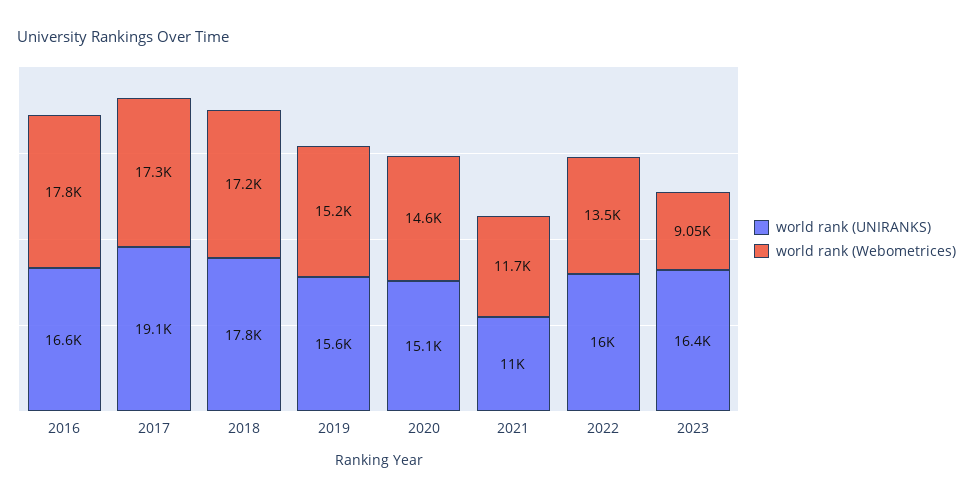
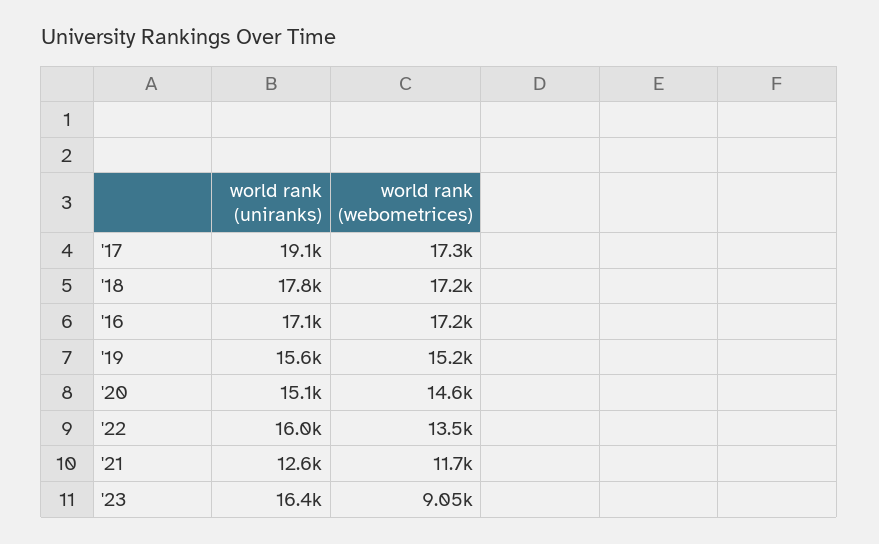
world rank (UNIRANKS), 2016: 16600 -> 17100
world rank (Webometrices), 2016: 17800 -> 17200
world rank (UNIRANKS), 2021: 11000 -> 12600

